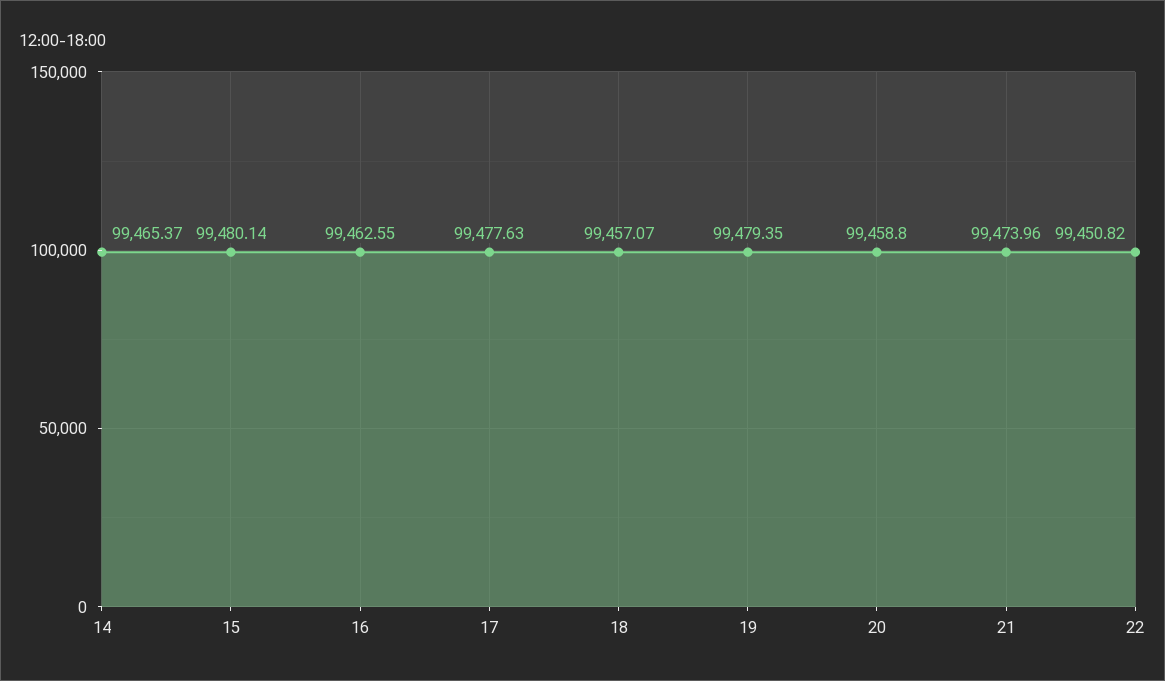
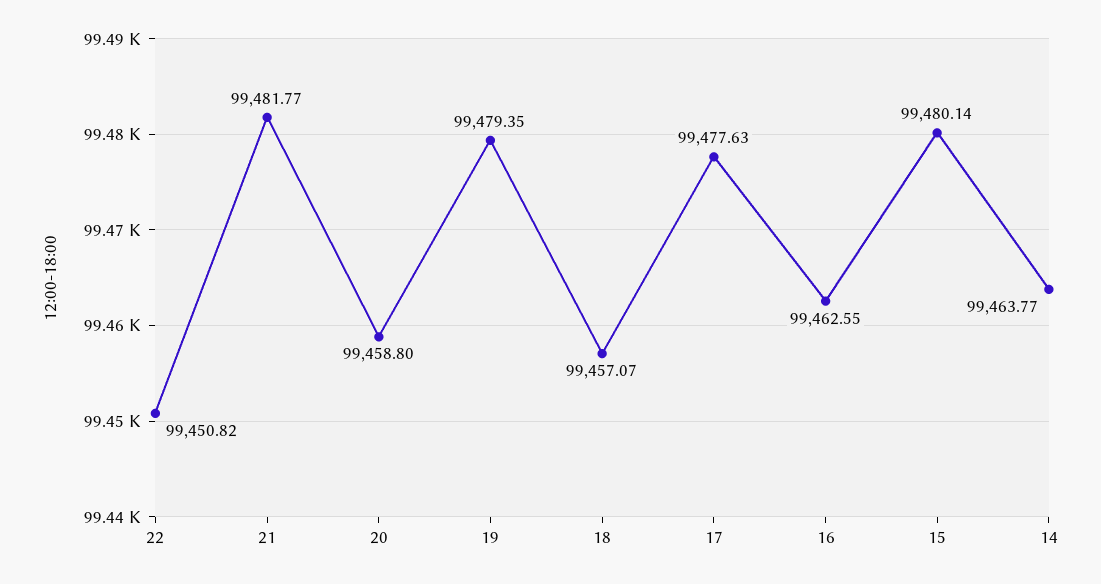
14: 99465.37 -> 99463.77
21: 99473.96 -> 99481.77

